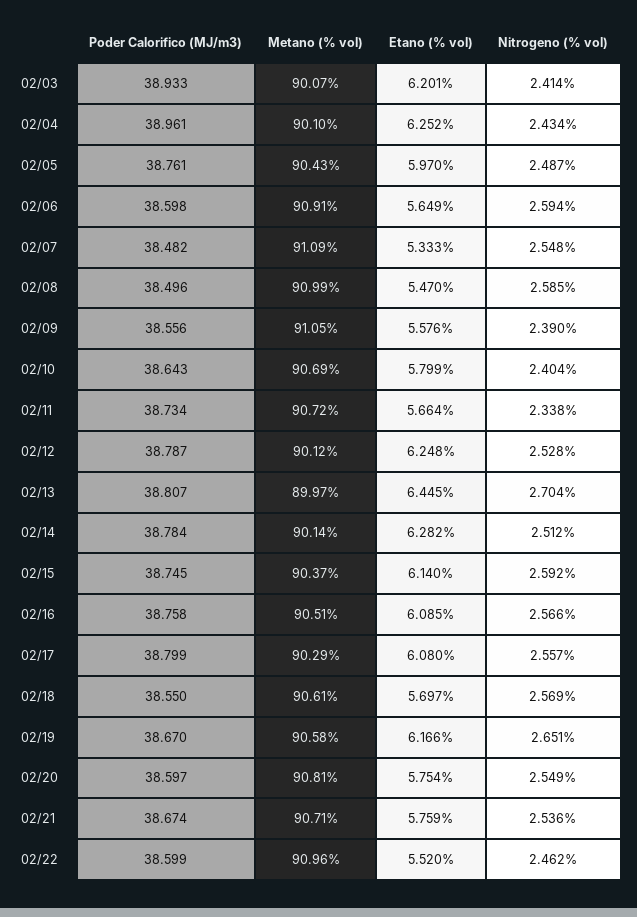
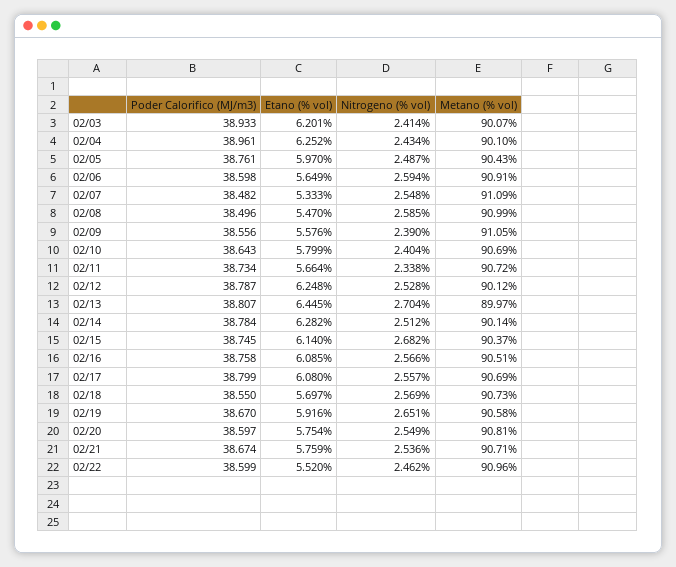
Nitrogeno (% vol), 02/15: 2.592 -> 2.682
Metano (% vol), 02/17: 90.29 -> 90.69
Metano (% vol), 02/18: 90.61 -> 90.73
Etano (% vol), 02/19: 6.166 -> 5.916

